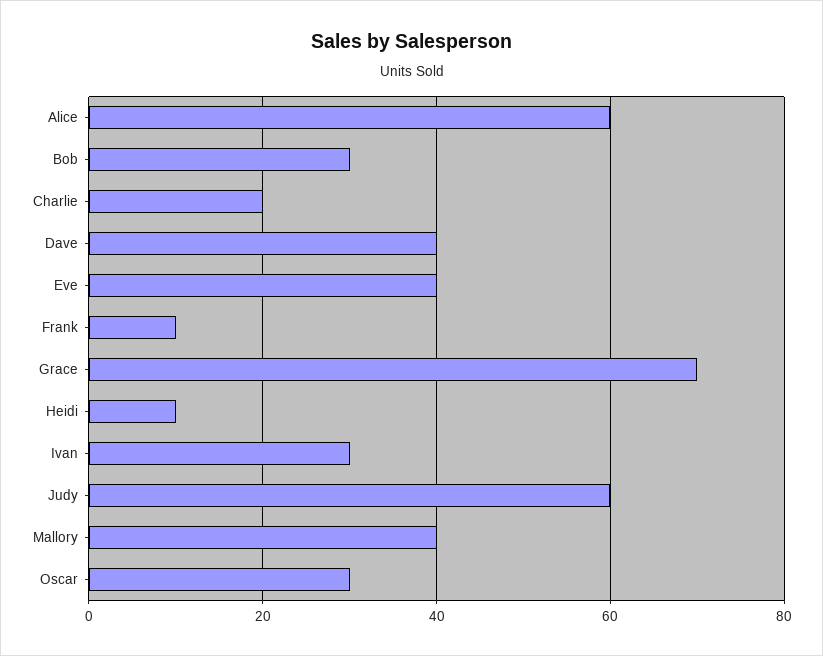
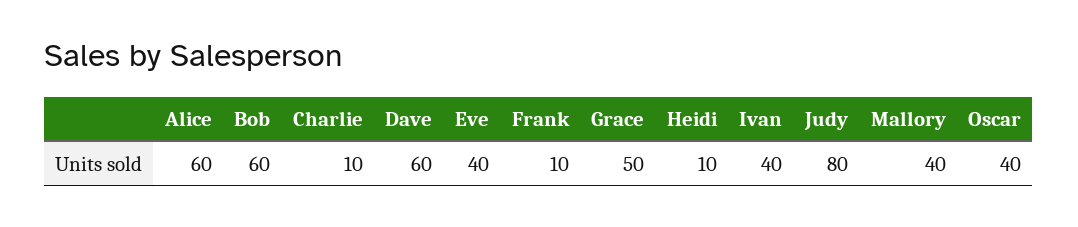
Bob: 30 -> 60
Charlie: 20 -> 10
Dave: 40 -> 60
Grace: 70 -> 50
Ivan: 30 -> 40
Judy: 60 -> 80
Oscar: 30 -> 40

